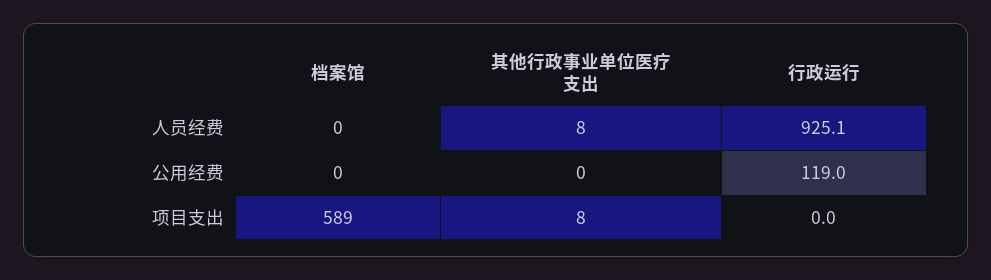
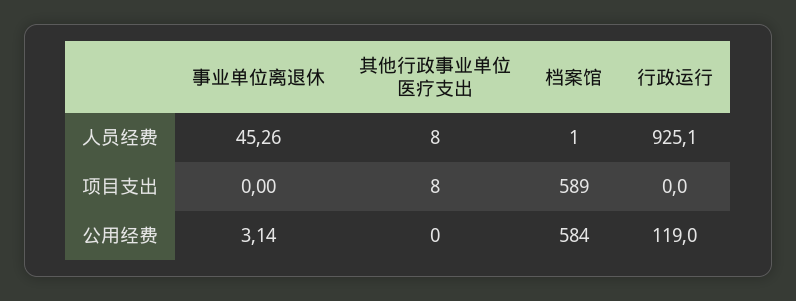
档案馆, 人员经费: 0 -> 1
档案馆, 公用经费: 0 -> 584
事业单位离退休, 人员经费: none -> 45.26
事业单位离退休, 项目支出: none -> 0
事业单位离退休, 公用经费: none -> 3.14

